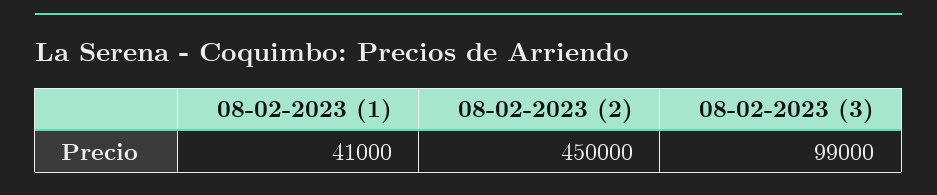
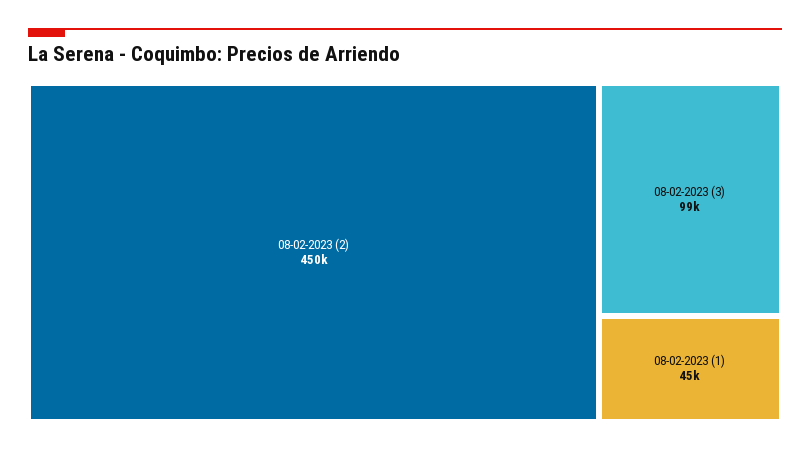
08-02-2023 (1): 41000 -> 45000

